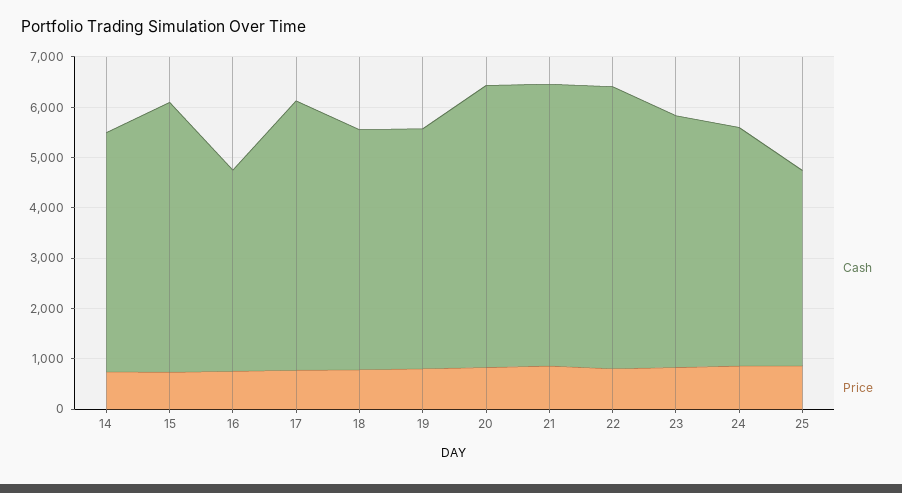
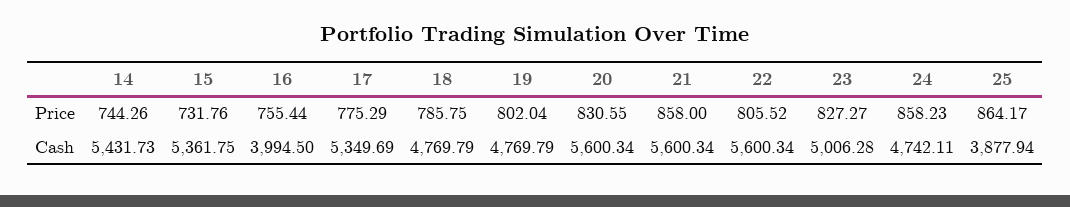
Cash, 14: 4800 -> 5431.73

